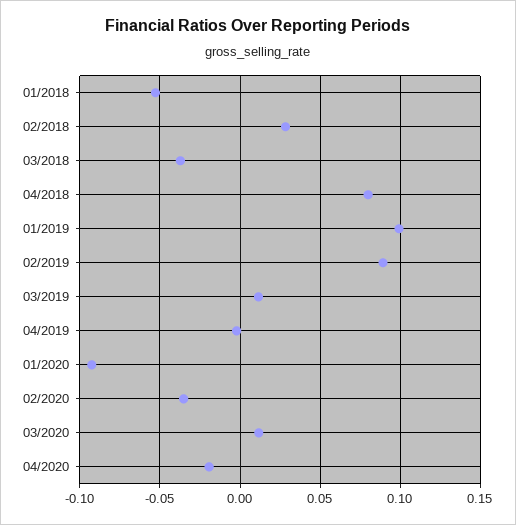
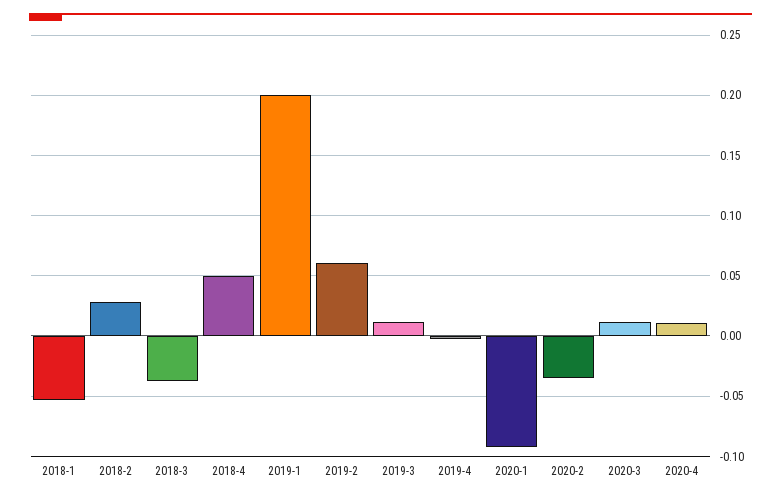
04/2018: 0.08 -> 0.05
01/2019: 0.1 -> 0.2
02/2019: 0.09 -> 0.06
04/2020: -0.02 -> 0.01

